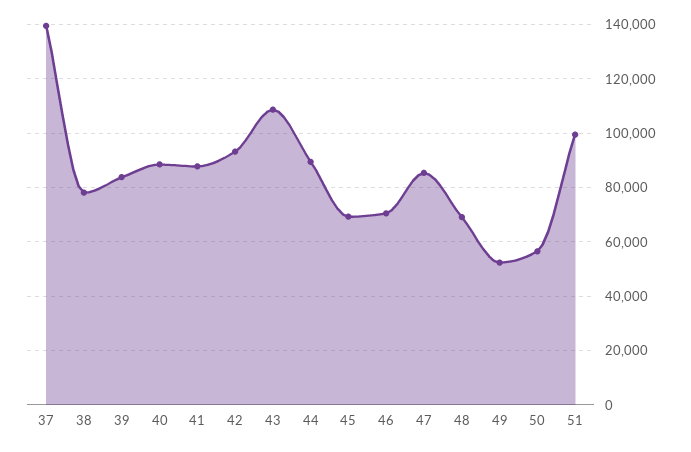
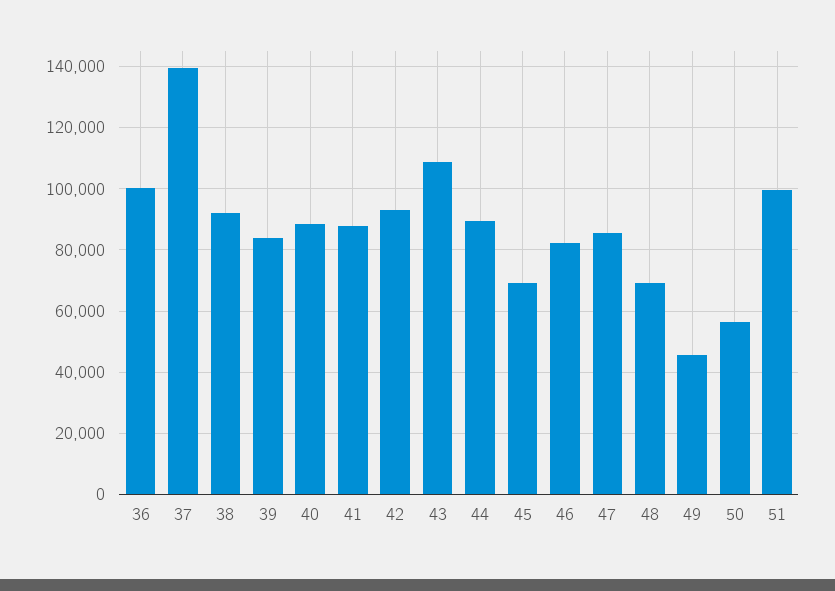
38: 77500 -> 92000
46: 70000 -> 82000
49: 52500 -> 46000
36: none -> 100000

